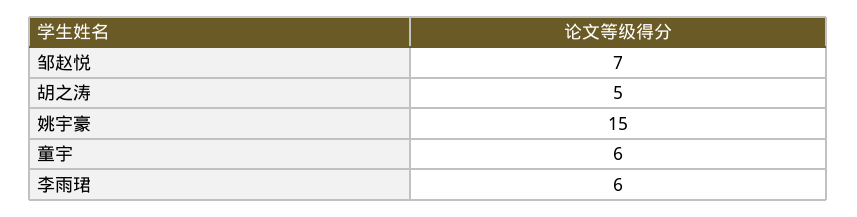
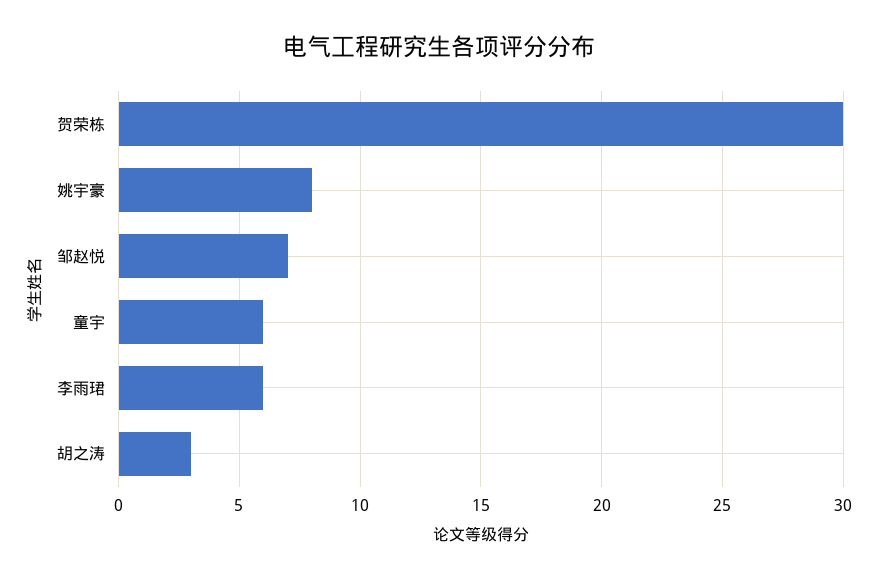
胡之涛: 5 -> 3
姚宇豪: 15 -> 8
贺荣栋: none -> 30

